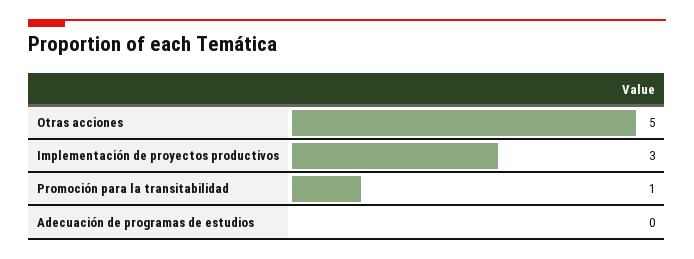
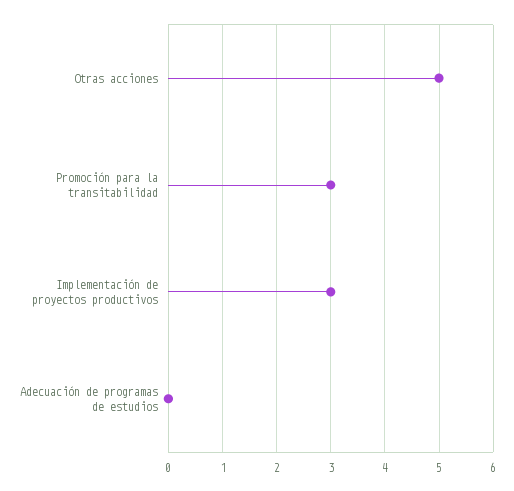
Promoción para la transitabilidad: 1 -> 3

